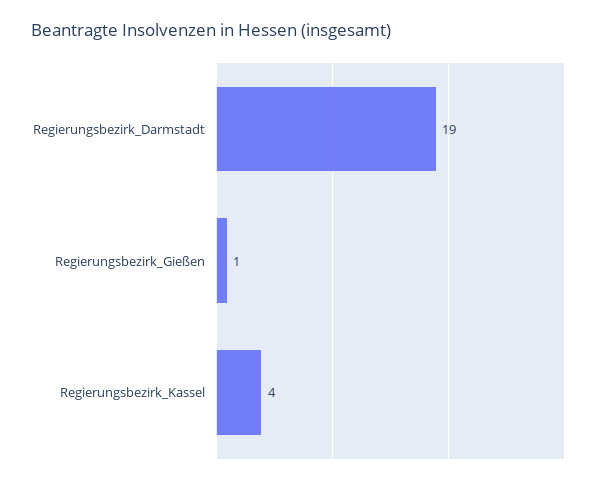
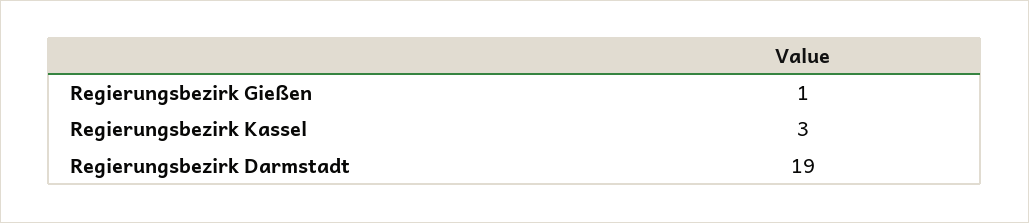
Regierungsbezirk_Kassel: 4 -> 3

